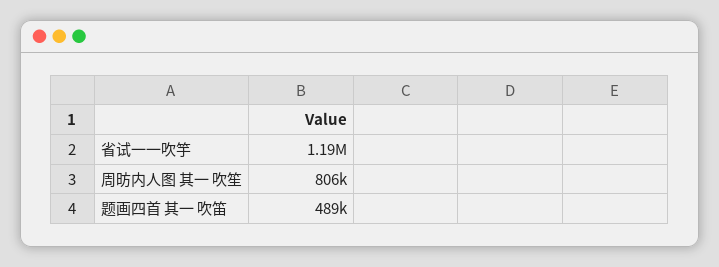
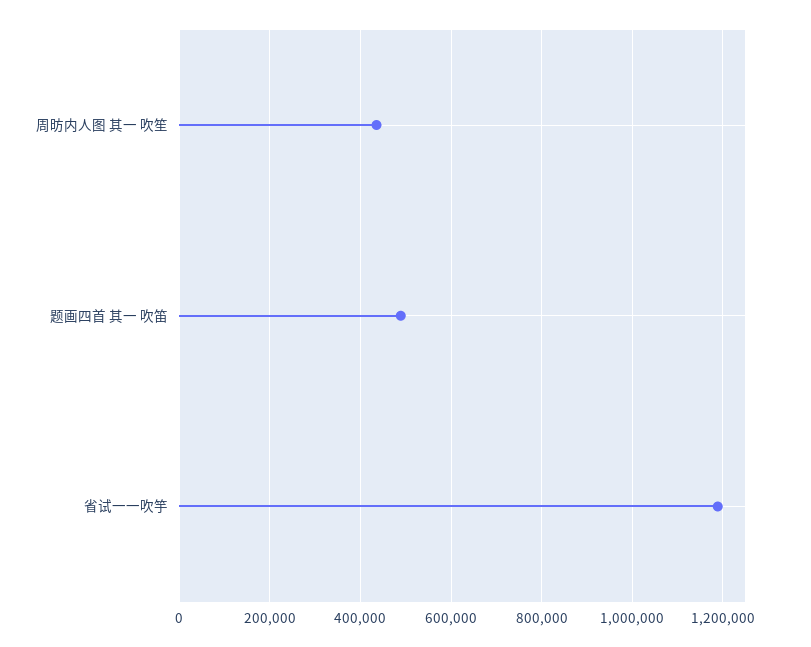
周昉内人图 其一 吹笙: 806000 -> 440000

